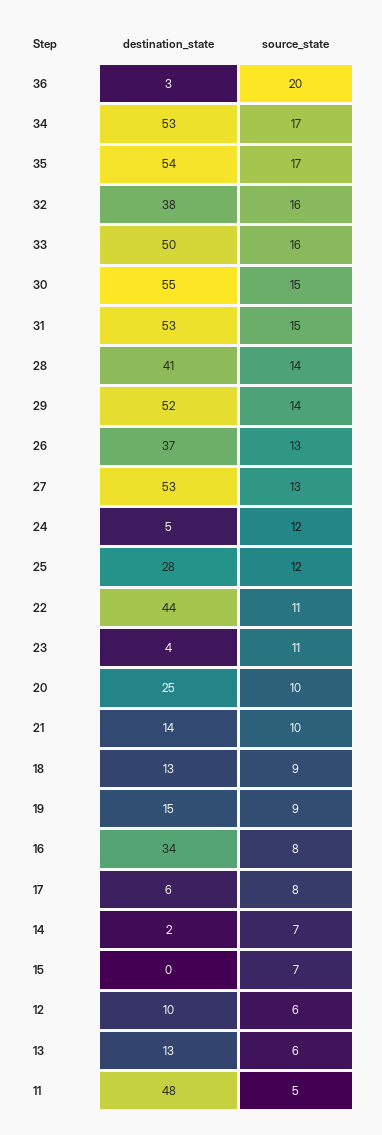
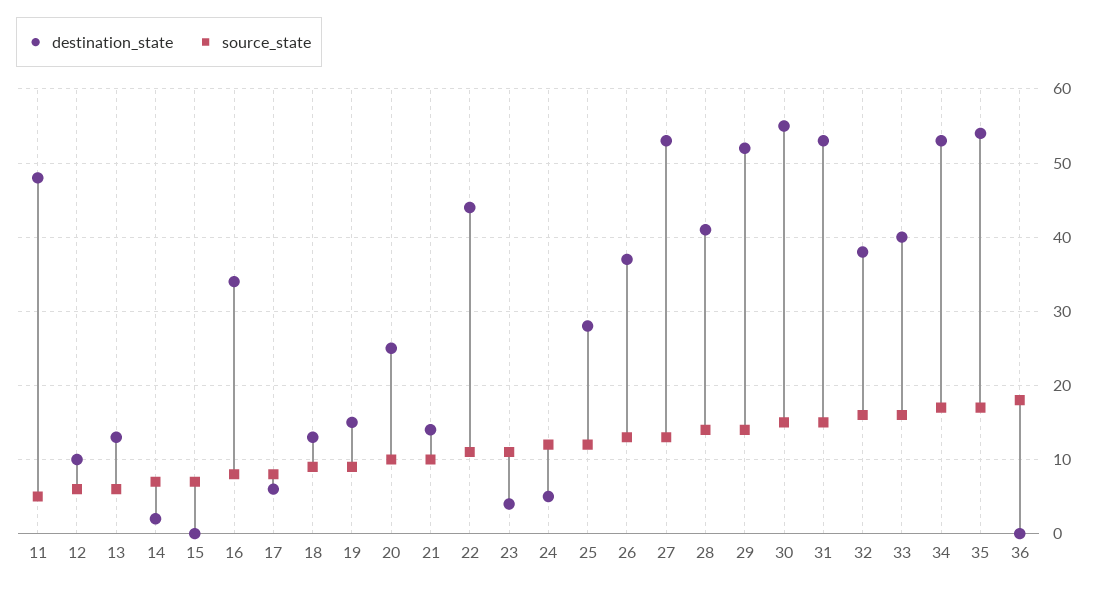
destination_state, 36: 3 -> 0
source_state, 36: 20 -> 18
destination_state, 33: 50 -> 40

